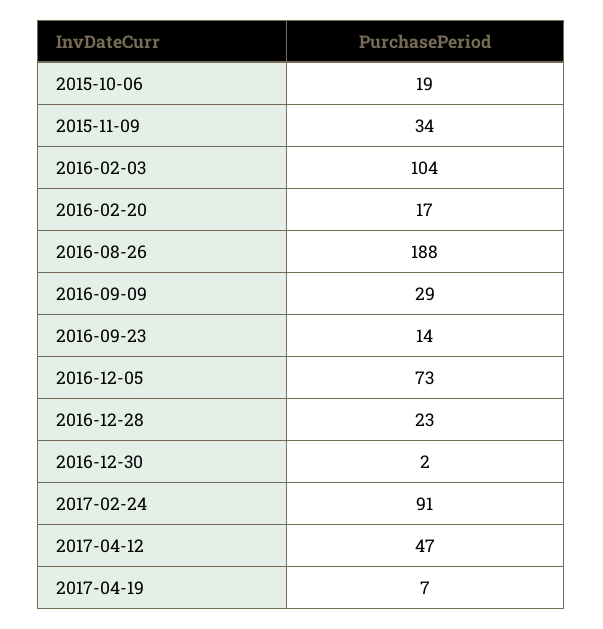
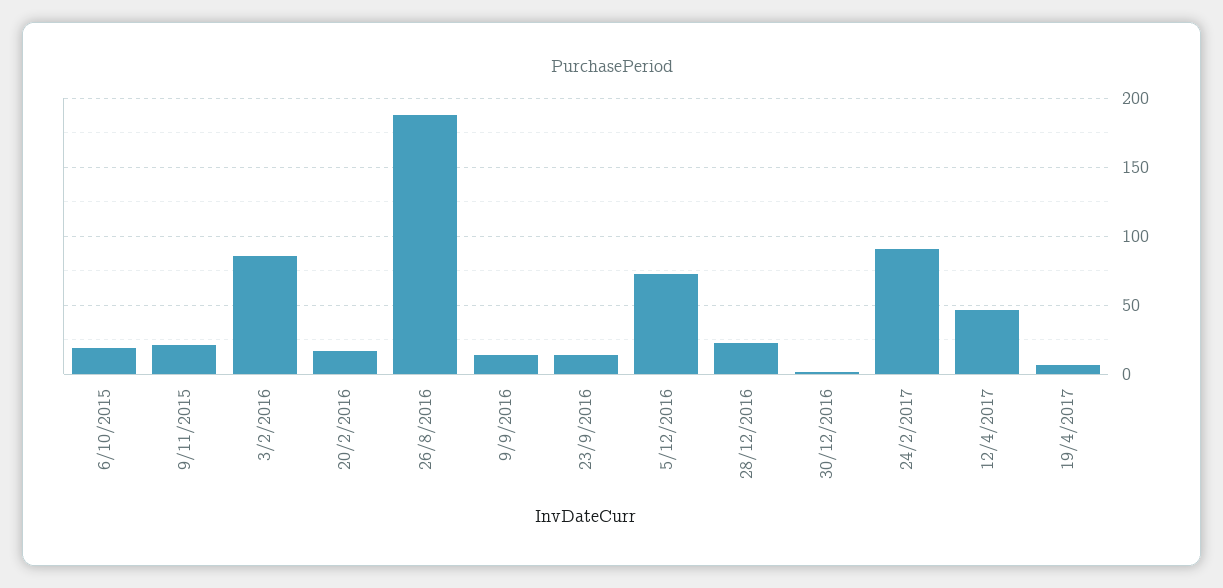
2015-11-09: 34 -> 20
2016-02-03: 104 -> 85
2016-09-09: 29 -> 15

